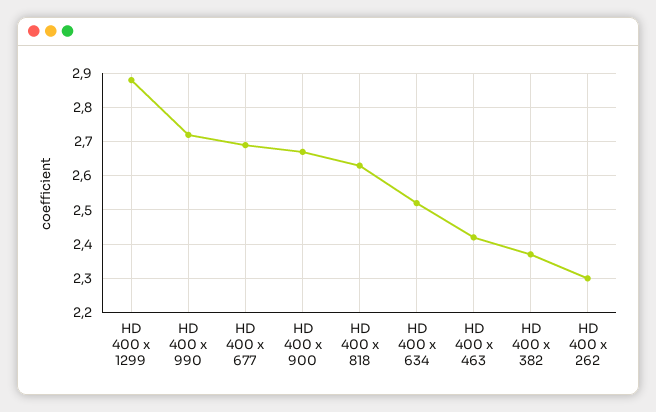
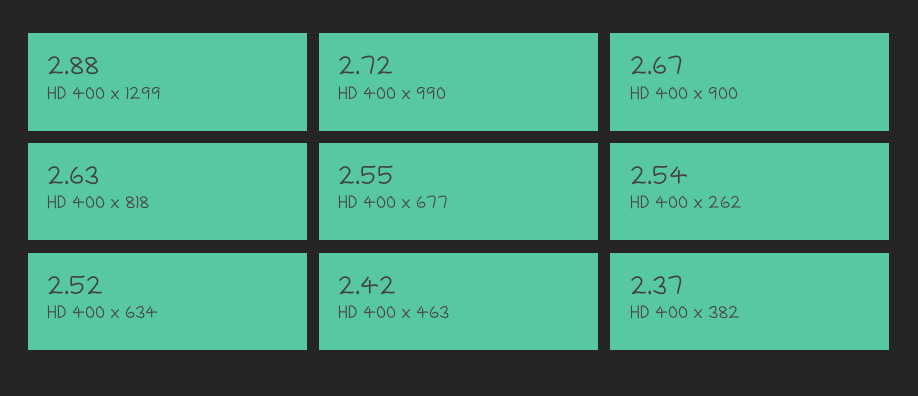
HD 400 x 677: 2.7 -> 2.55
HD 400 x 262: 2.3 -> 2.54

